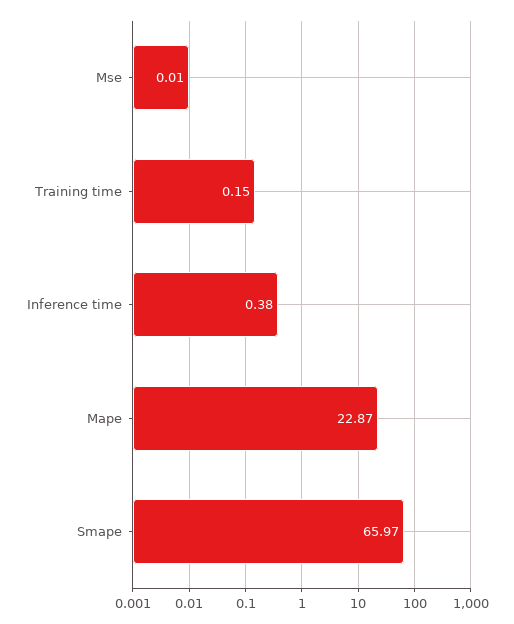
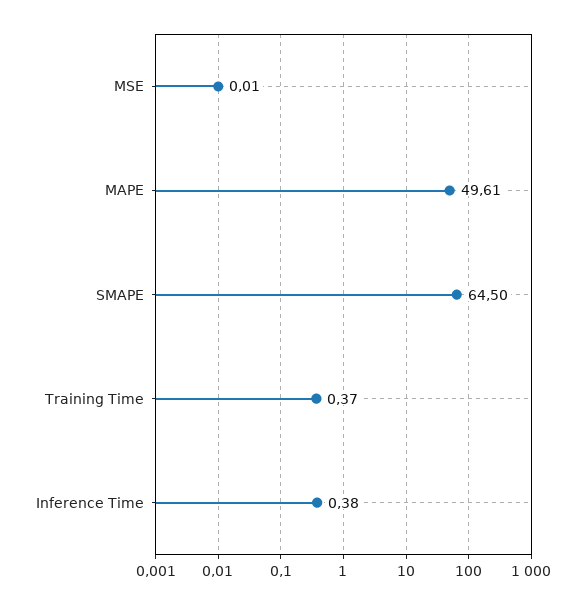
Training time: 0.15 -> 0.37
Mape: 22.87 -> 49.61
Smape: 65.97 -> 64.5

